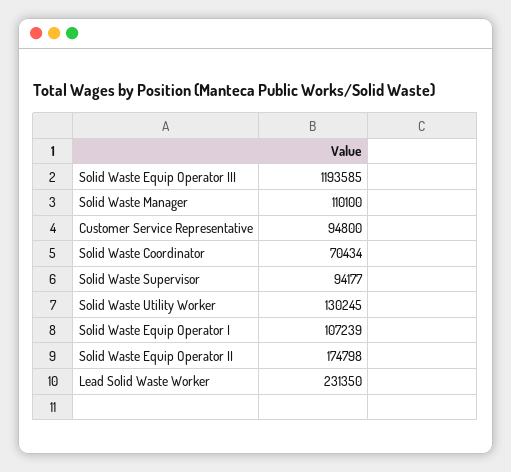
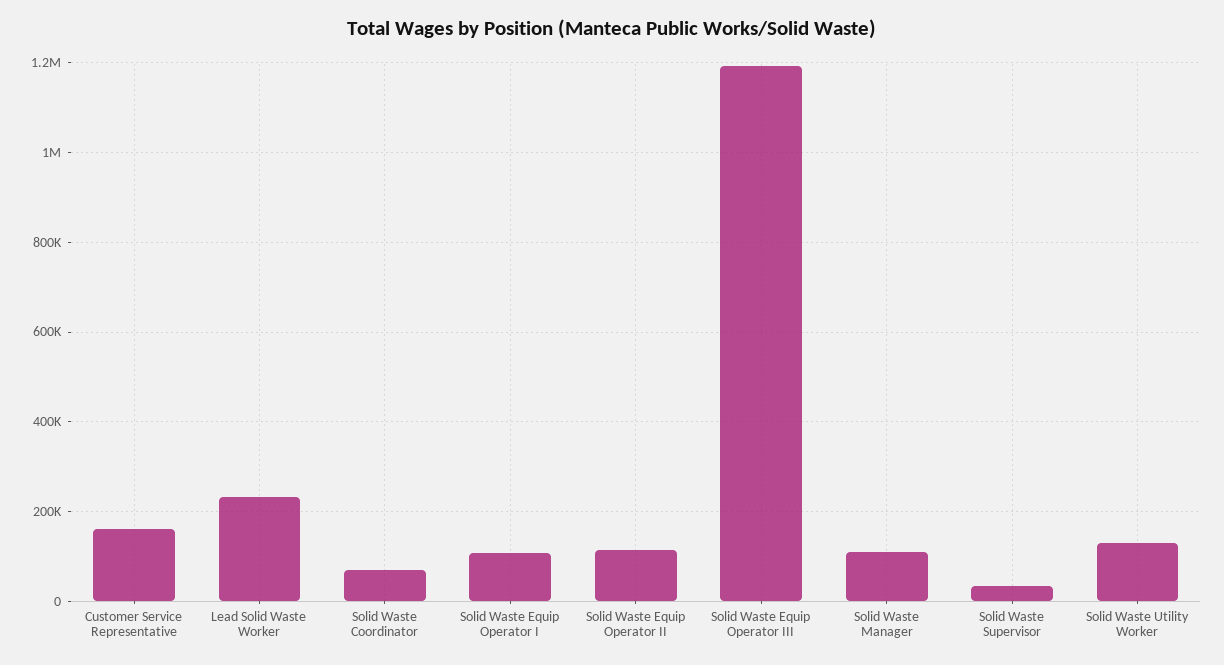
Customer Service Representative: 94800 -> 160000
Solid Waste Supervisor: 94177 -> 40000
Solid Waste Equip Operator II: 174798 -> 120000

